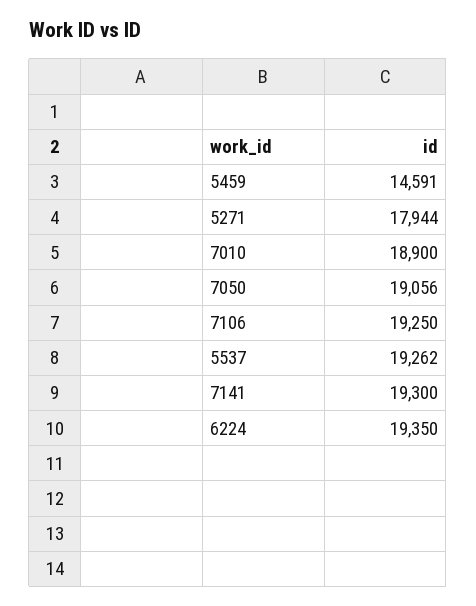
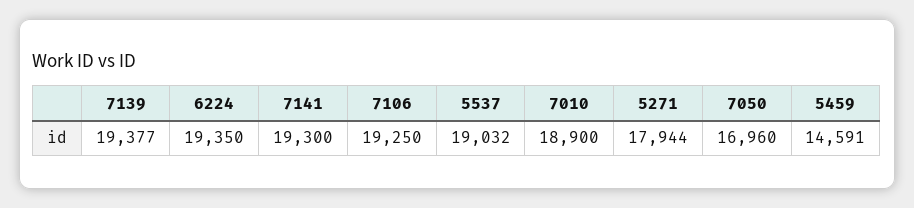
7050: 19056 -> 16960
5537: 19262 -> 19032
7139: none -> 19377

